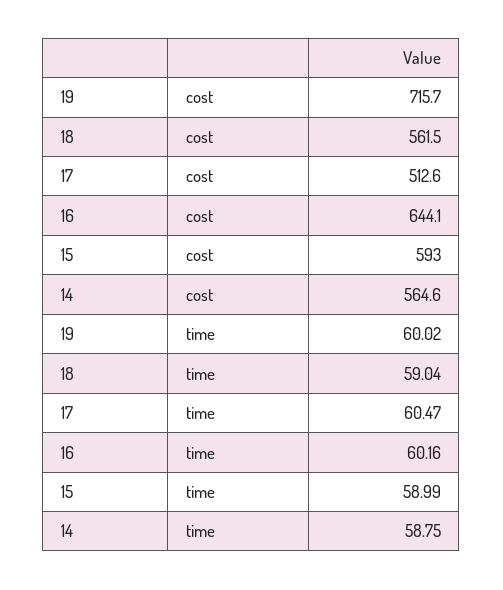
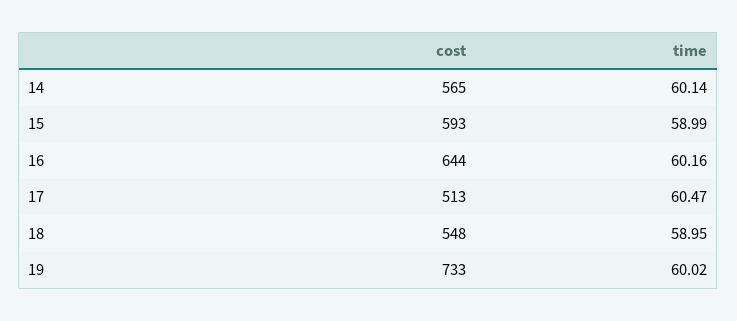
19, cost: 715.7 -> 733
18, cost: 561.5 -> 548
18, time: 59.04 -> 58.95
14, time: 58.75 -> 60.14

